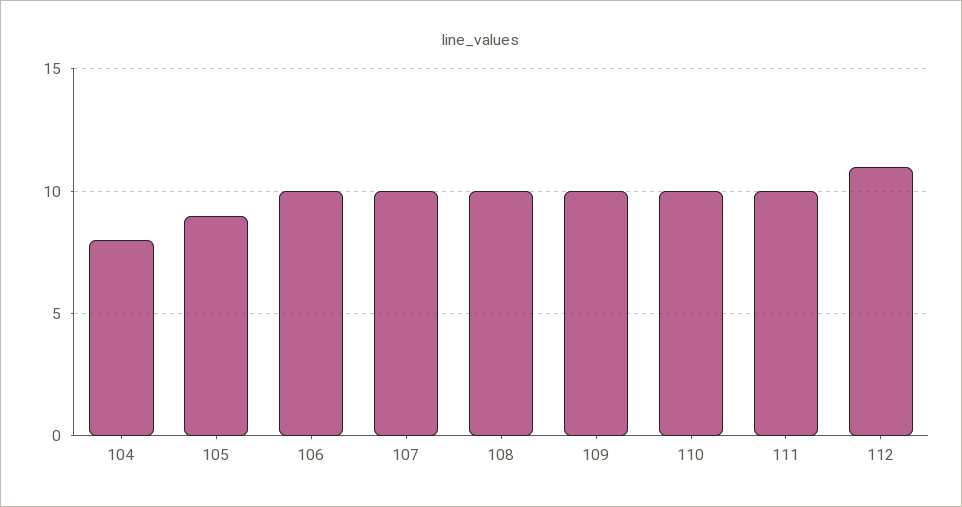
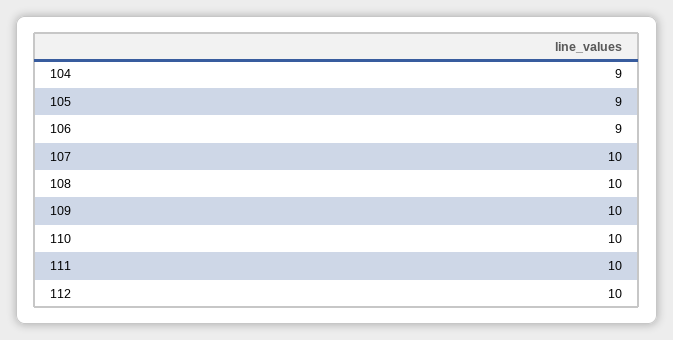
104: 8 -> 9
106: 10 -> 9
112: 11 -> 10

